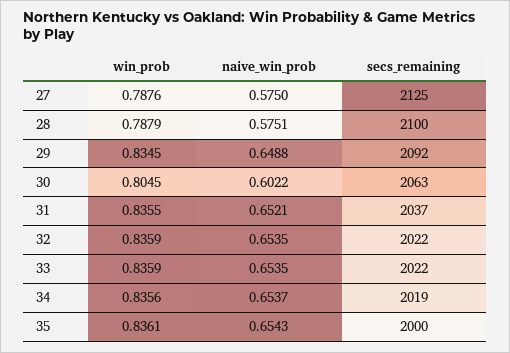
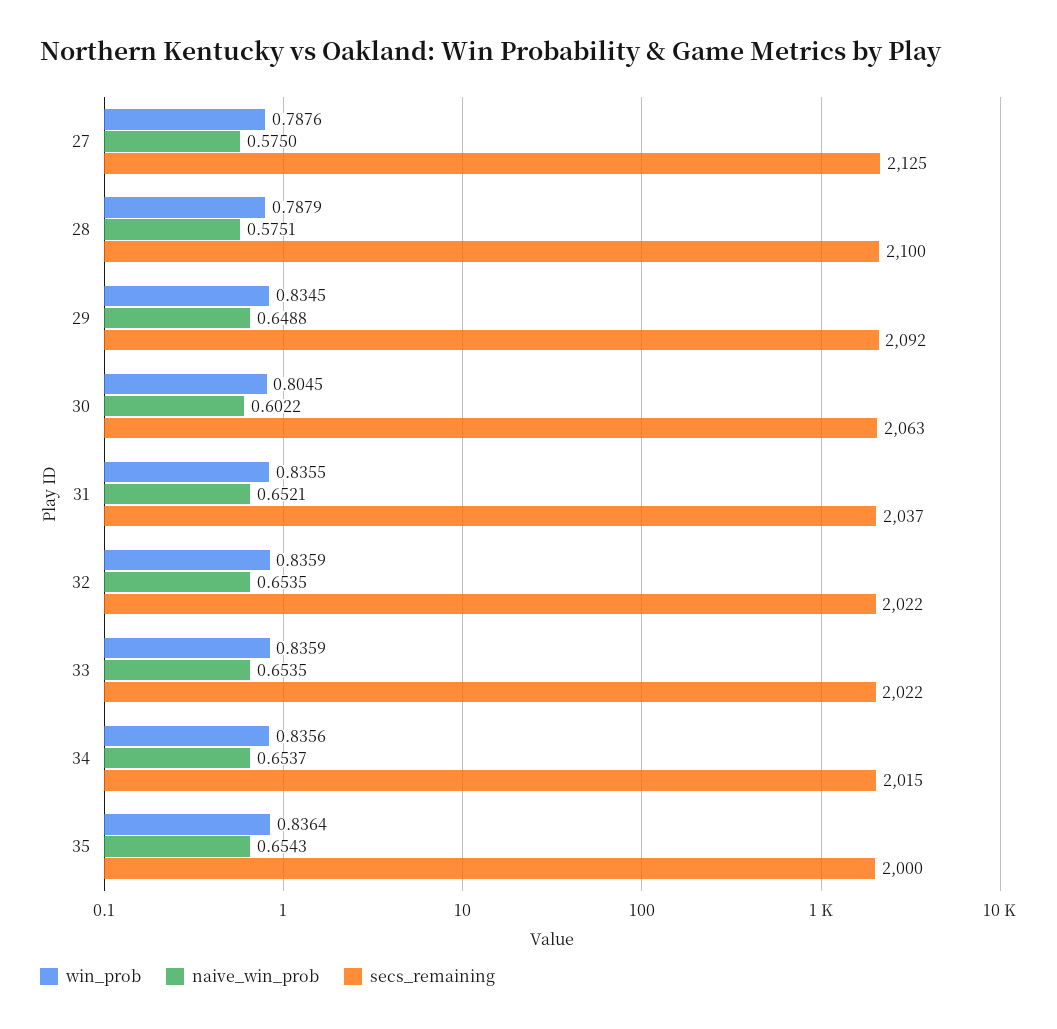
secs_remaining, 34: 2019 -> 2015
win_prob, 35: 0.8361 -> 0.8364

